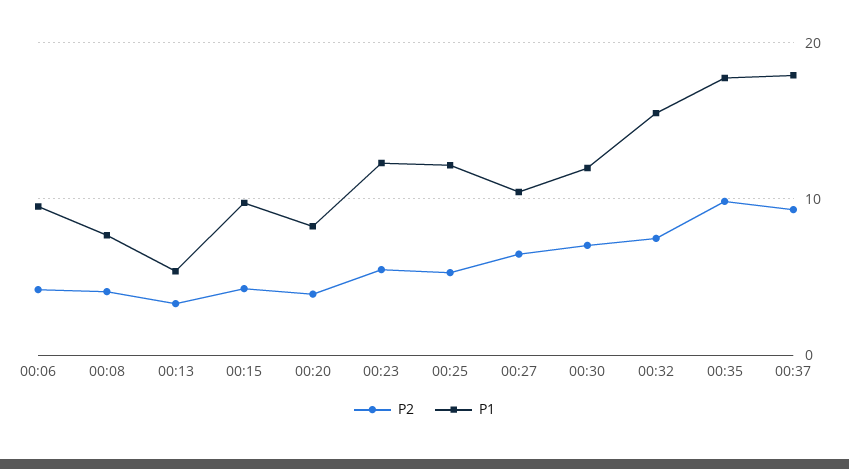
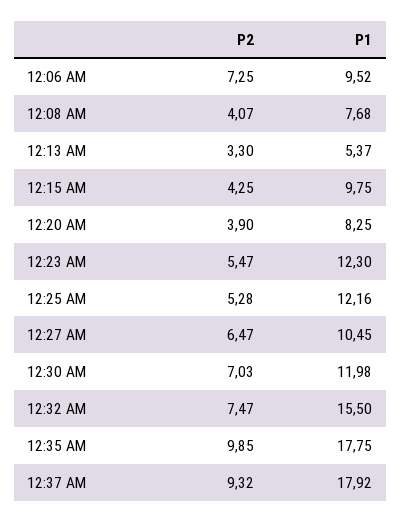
P2, 00:06: 4 -> 7.25

